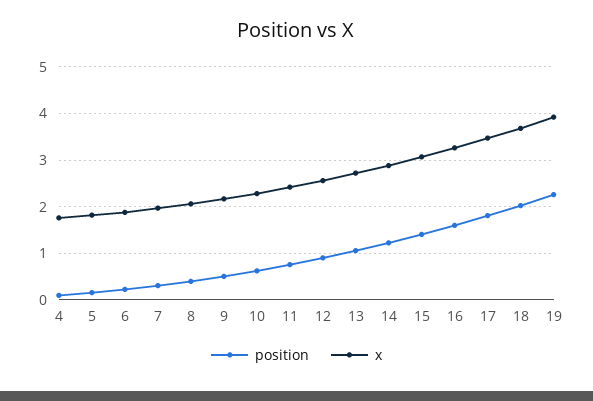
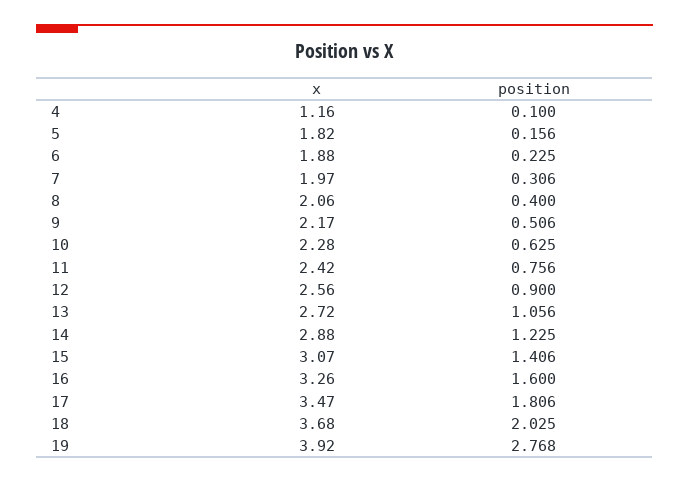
x, 4: 1.8 -> 1.16
position, 19: 2.2 -> 2.768

